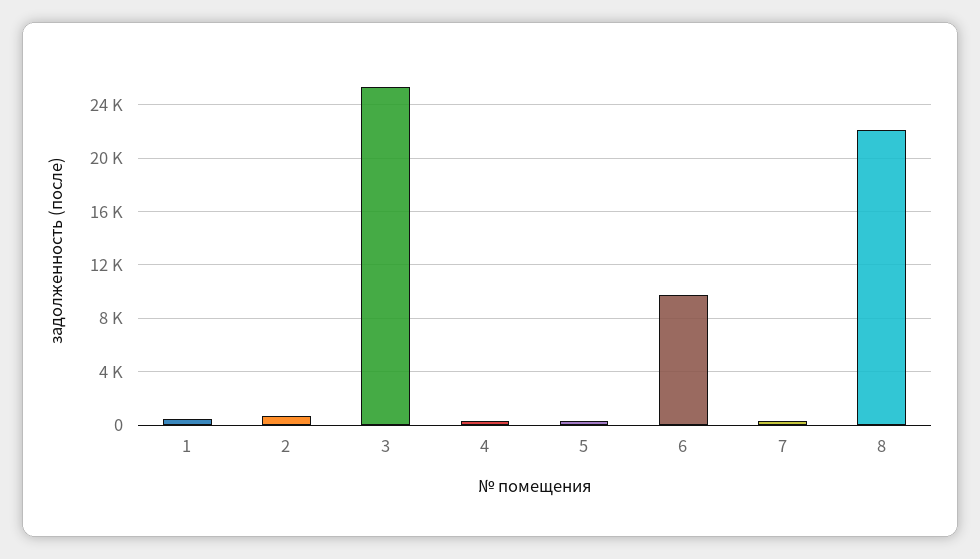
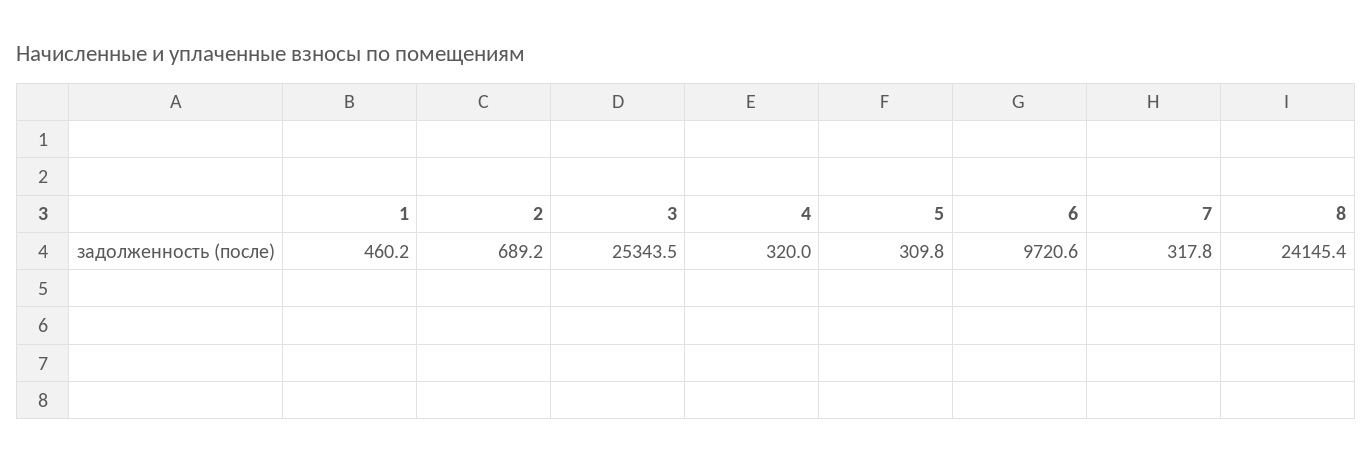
8: 22000 -> 24145.4

